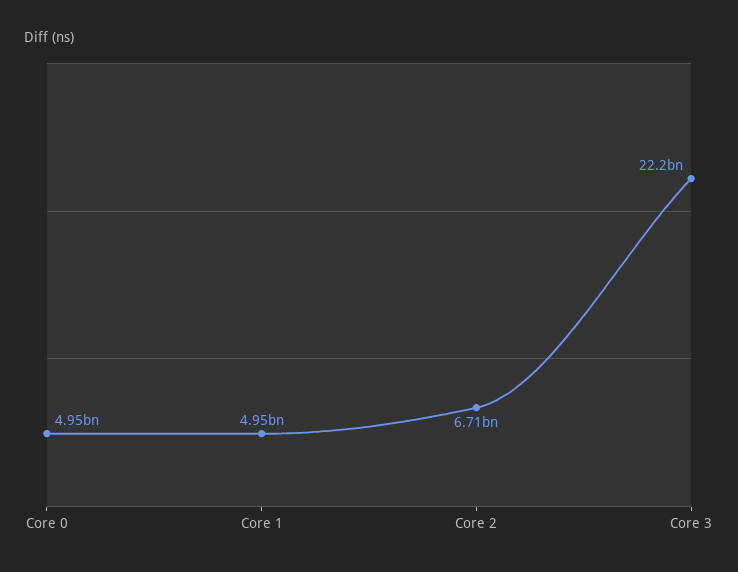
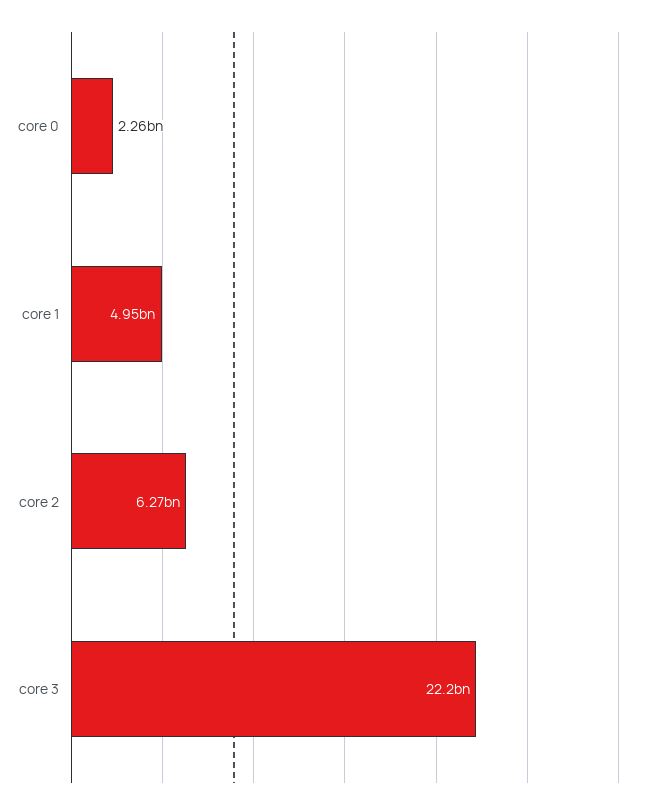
Core 0: 4950000000 -> 2260000000
Core 2: 6710000000 -> 6270000000

